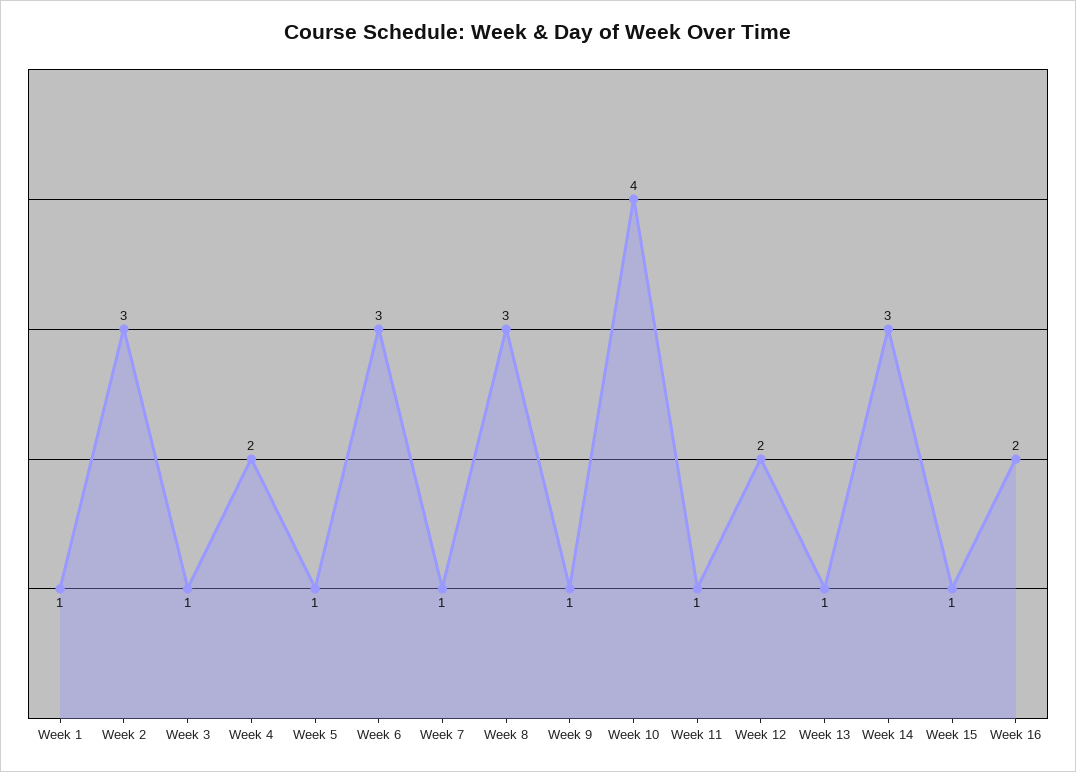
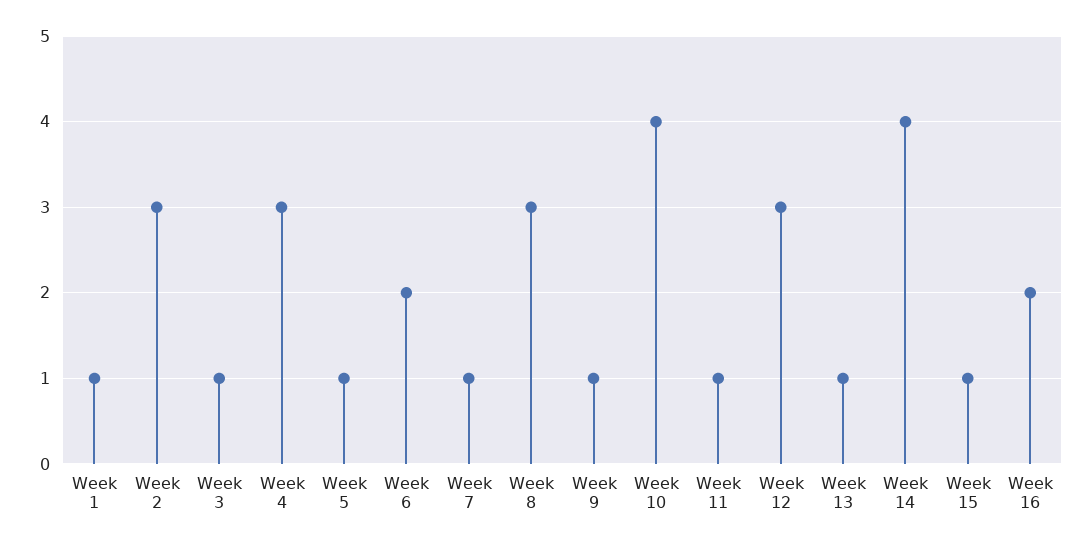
Week 4: 2 -> 3
Week 6: 3 -> 2
Week 12: 2 -> 3
Week 14: 3 -> 4

